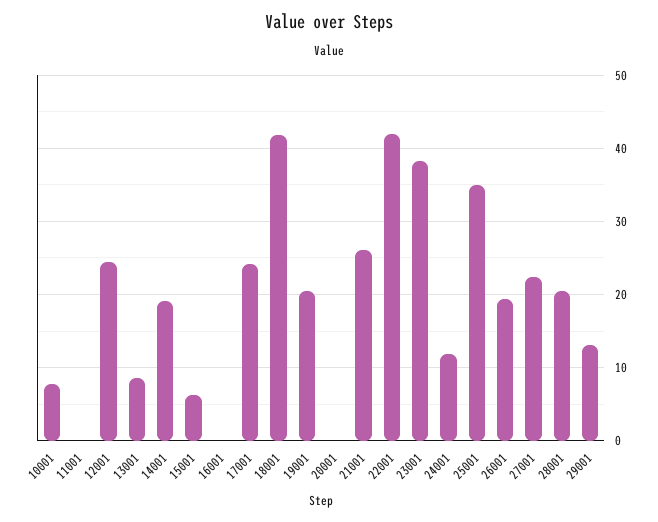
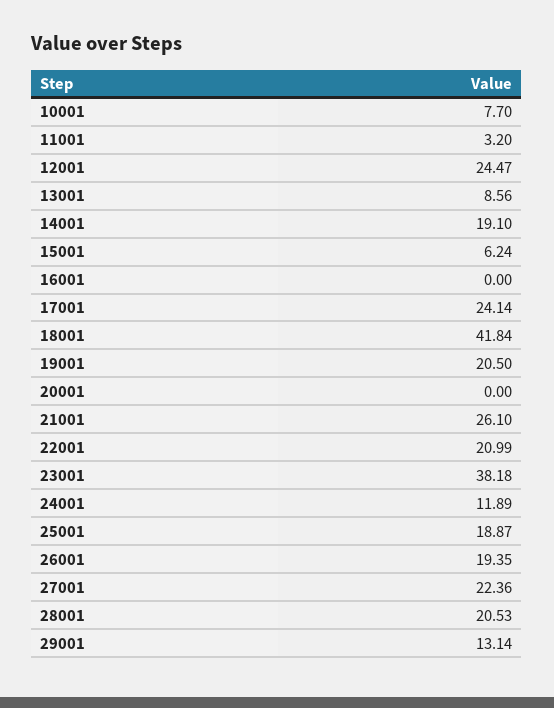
11001: 0 -> 3.2
22001: 42 -> 20.99
25001: 35 -> 18.87

